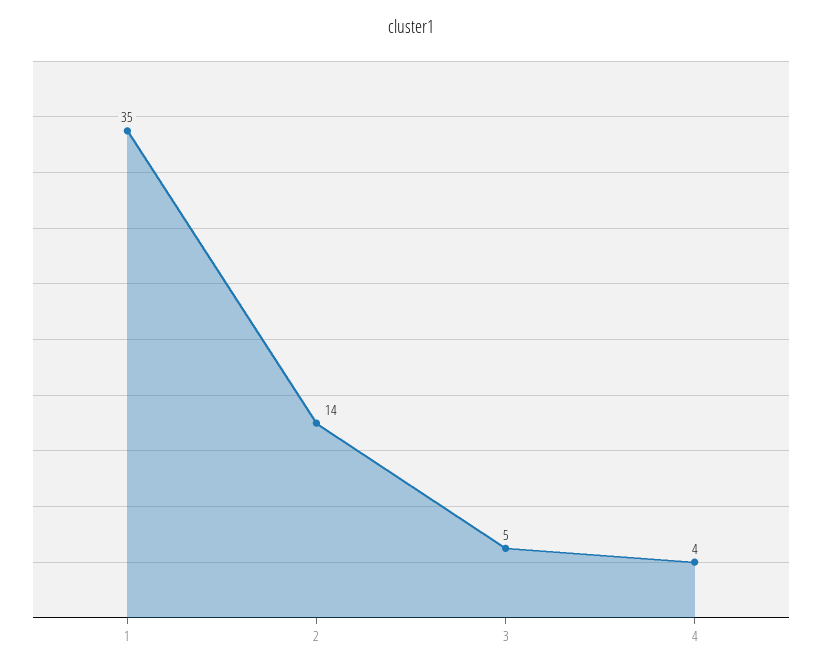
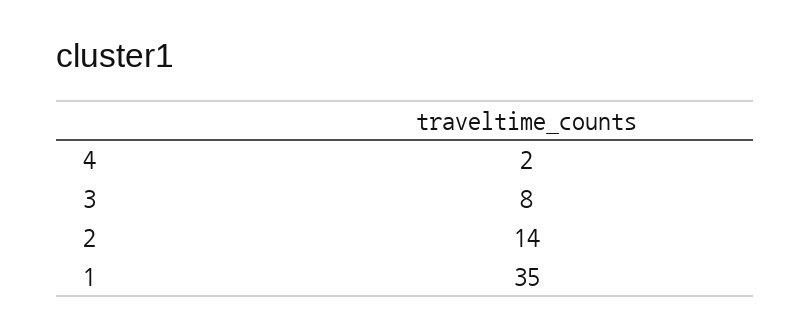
3: 5 -> 8
4: 4 -> 2

